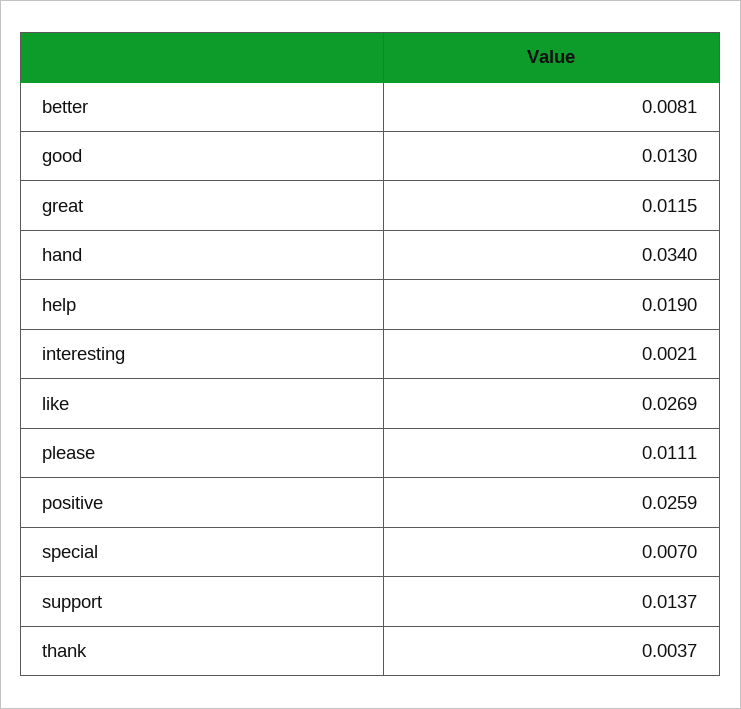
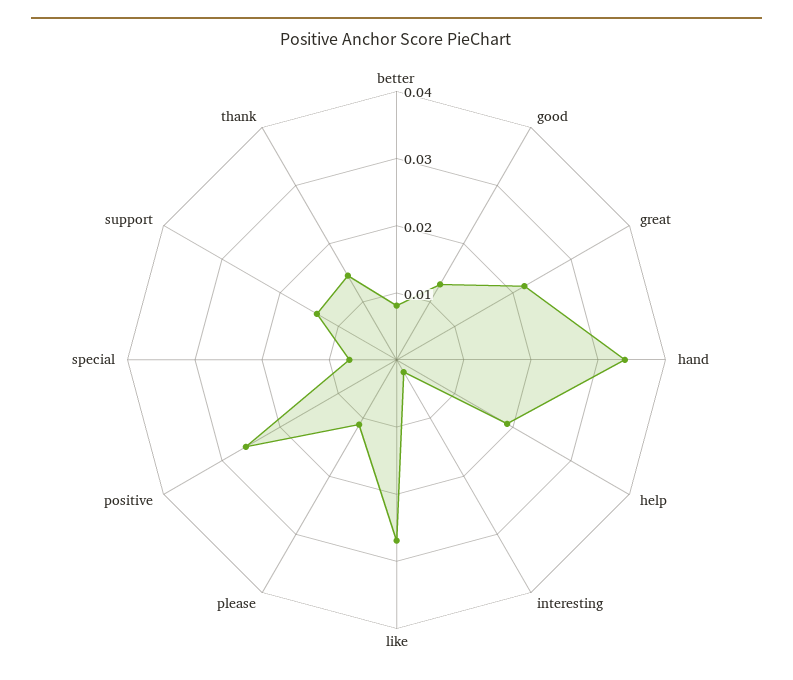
great: 0.0115 -> 0.022
thank: 0.0037 -> 0.014

